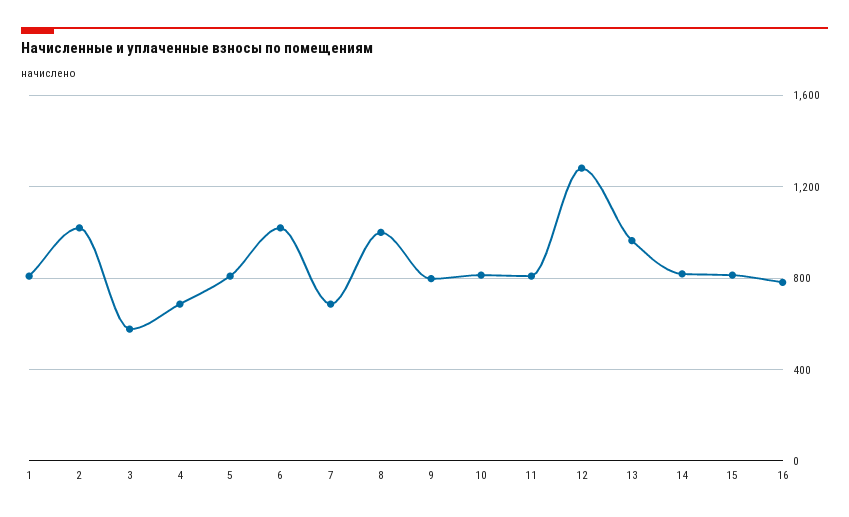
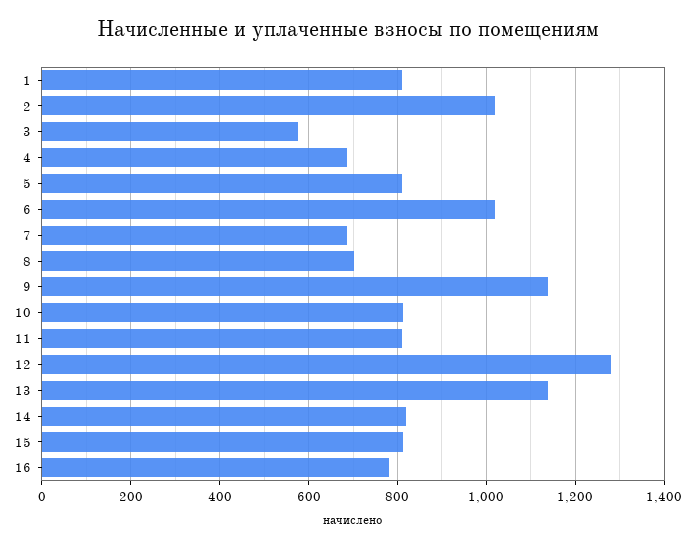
8: 1000 -> 700
9: 800 -> 1140
13: 950 -> 1140

